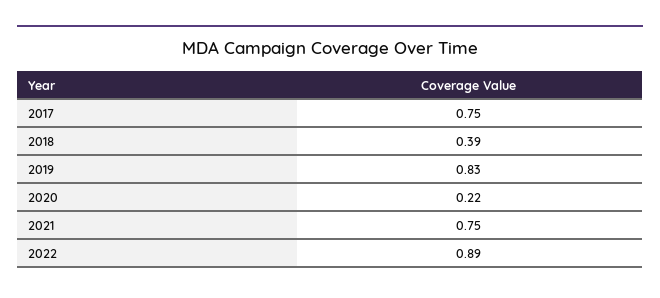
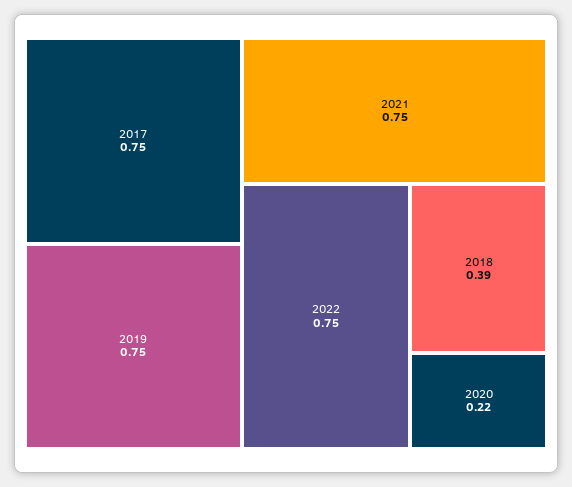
2019: 0.83 -> 0.75
2022: 0.89 -> 0.75

